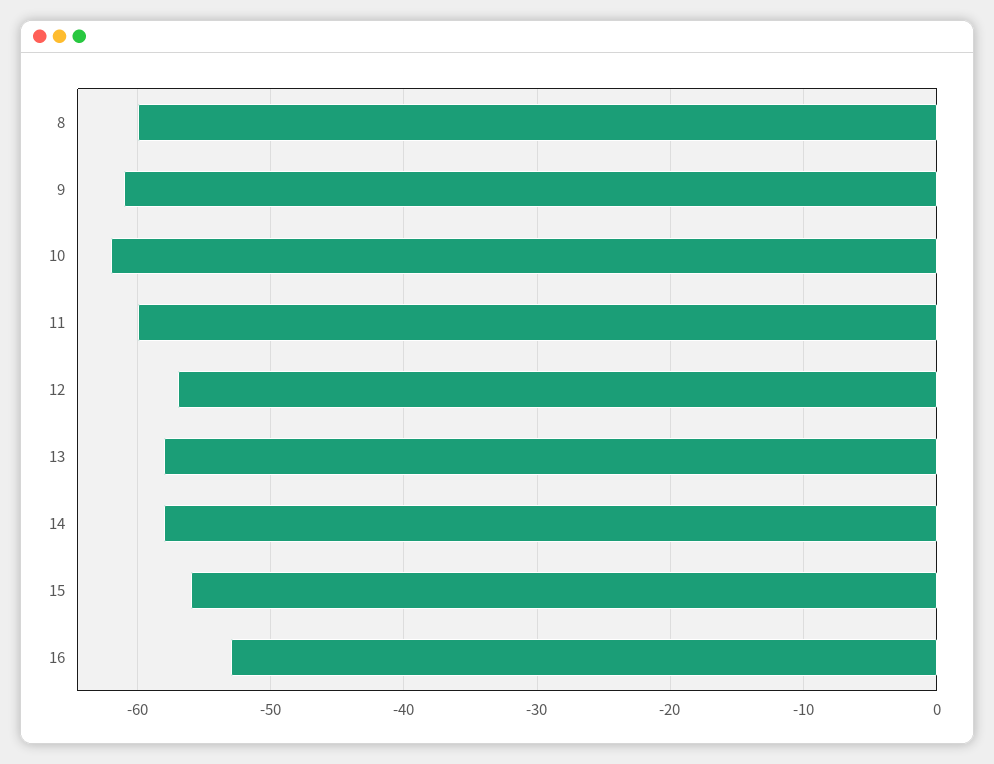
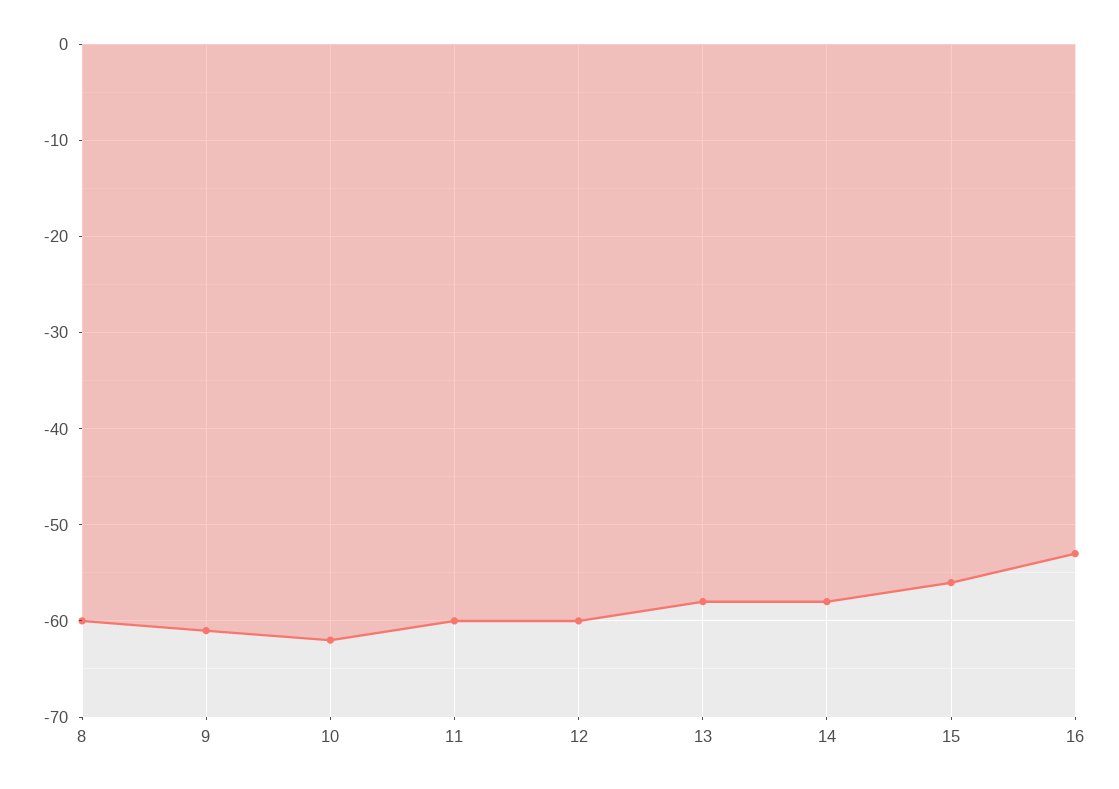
12: -57 -> -60

